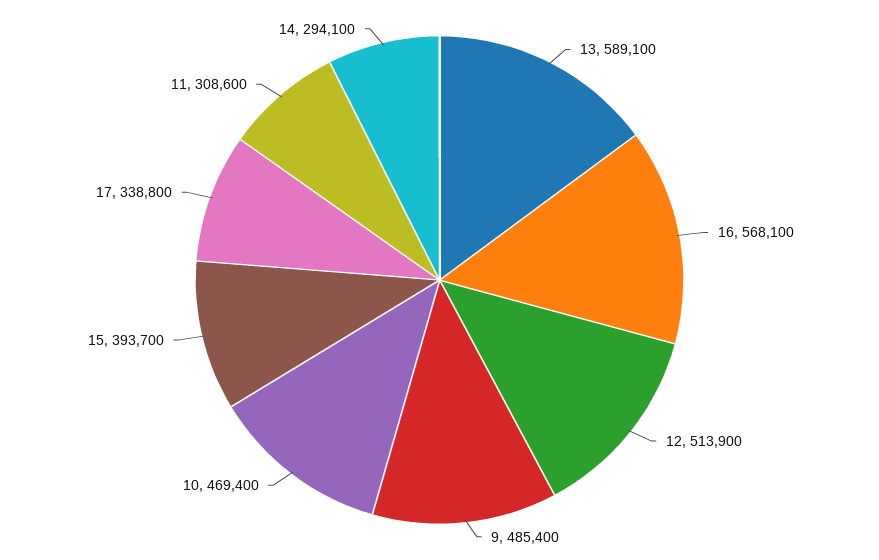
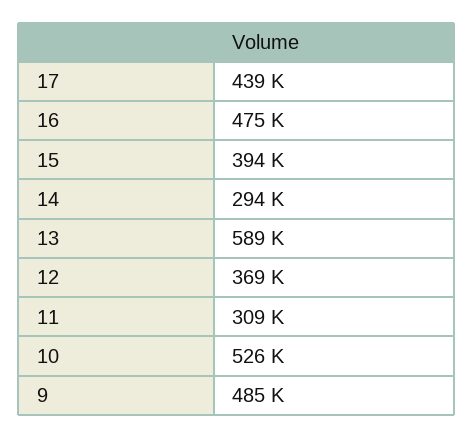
16: 568100 -> 475000
12: 513900 -> 369000
10: 469400 -> 526000
17: 338800 -> 439000

